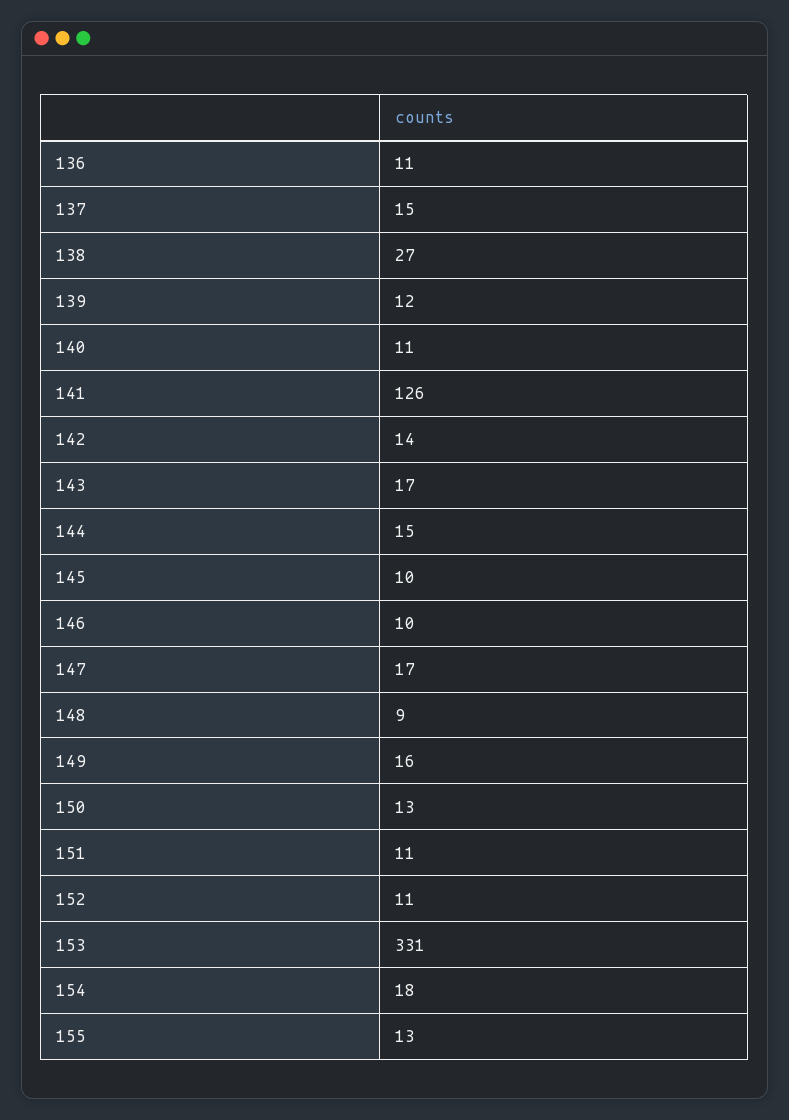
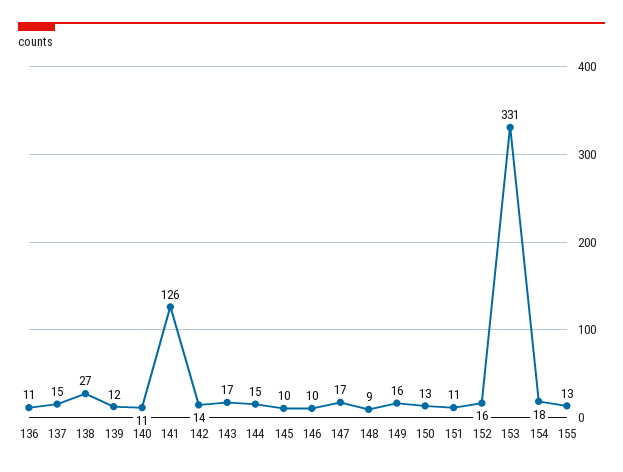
152: 11 -> 16

